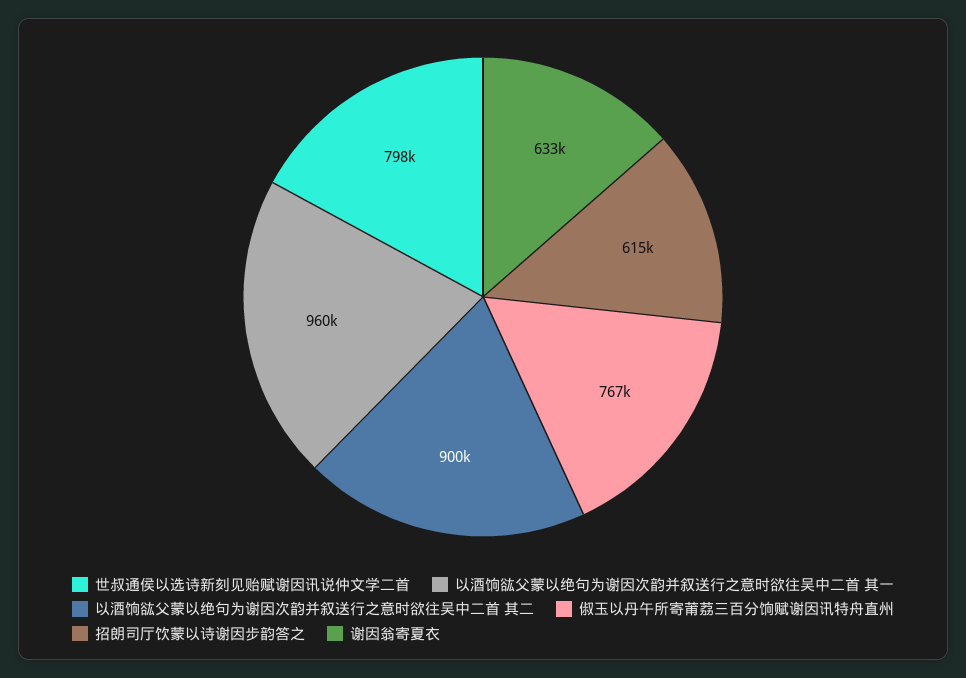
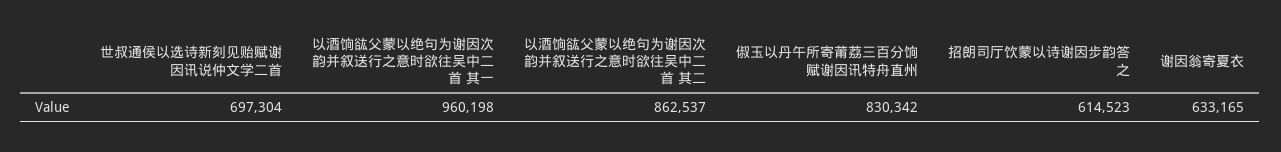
世叔通侯以选诗新刻见贻赋谢因讯说仲文学二首: 798000 -> 697304
以酒饷谹父蒙以绝句为谢因次韵并叙送行之意时欲往吴中二首 其二: 900000 -> 862537
俶玉以丹午所寄莆荔三百分饷赋谢因讯特舟直州: 767000 -> 830342

